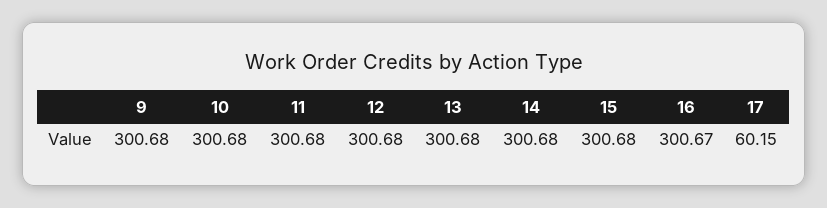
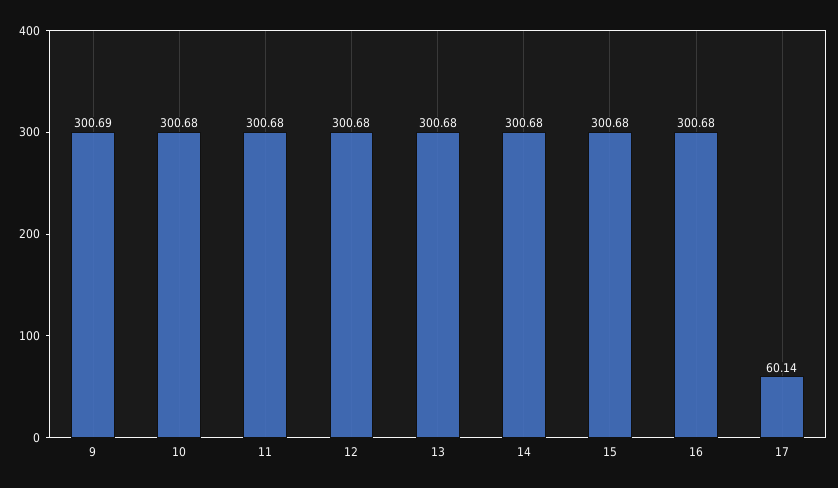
9: 300.68 -> 300.69
16: 300.67 -> 300.68
17: 60.15 -> 60.14

